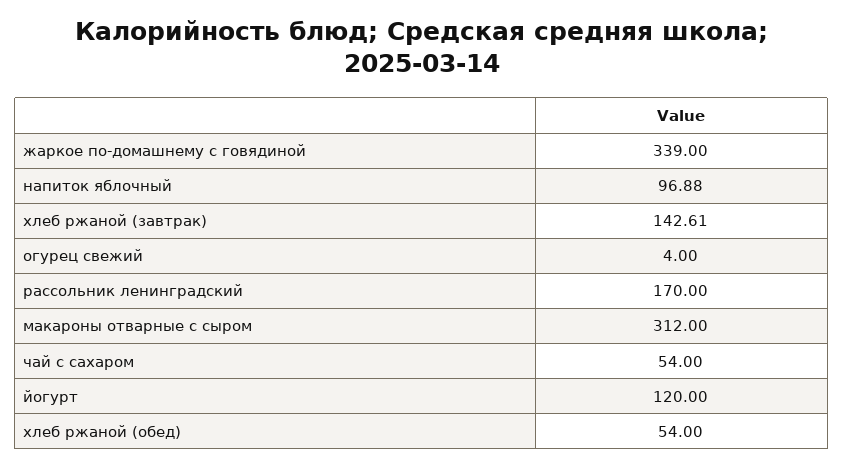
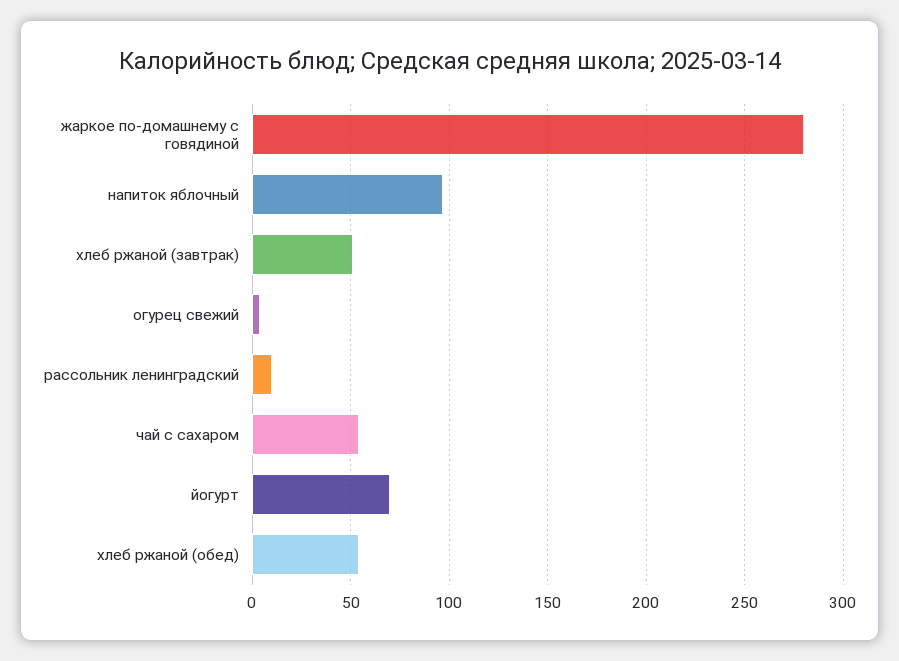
жаркое по-домашнему с говядиной: 339 -> 280
хлеб ржаной (завтрак): 142.61 -> 50
рассольник ленинградский: 170 -> 10
макароны отварные с сыром: 312 -> none
йогурт: 120 -> 70

